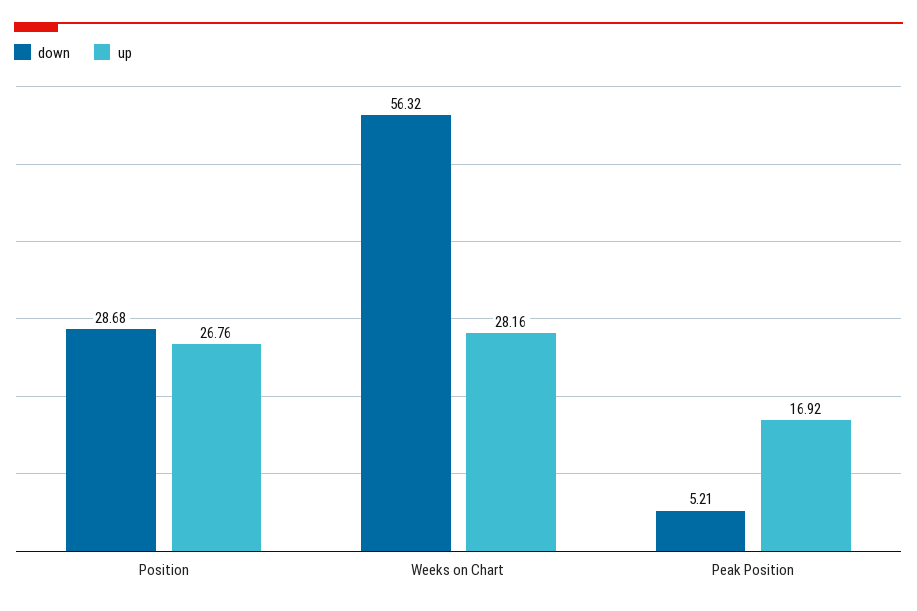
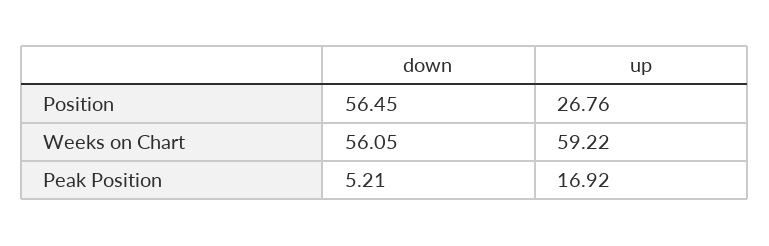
down, Position: 28.68 -> 56.45
down, Weeks on Chart: 56.32 -> 56.05
up, Weeks on Chart: 28.16 -> 59.22

